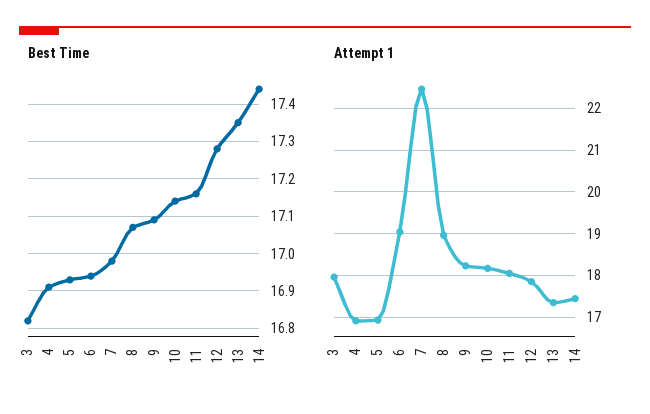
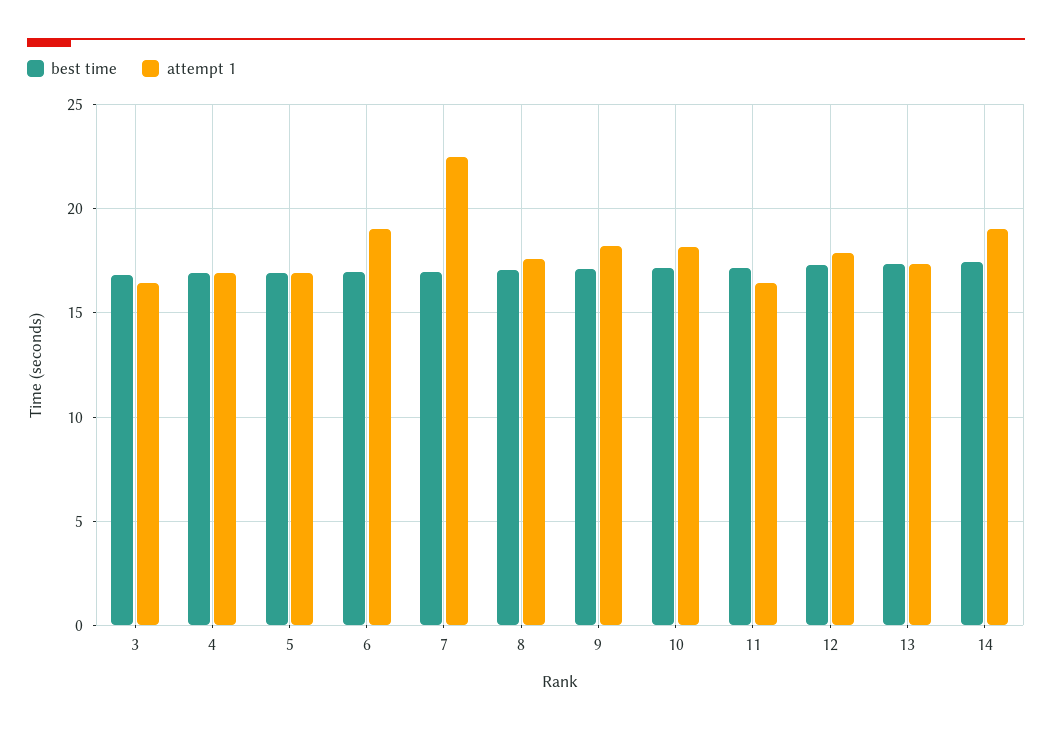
Attempt 1, 3: 18 -> 16.5
Attempt 1, 8: 19 -> 17.5
Attempt 1, 11: 18 -> 16.5
Attempt 1, 14: 17.4 -> 19

